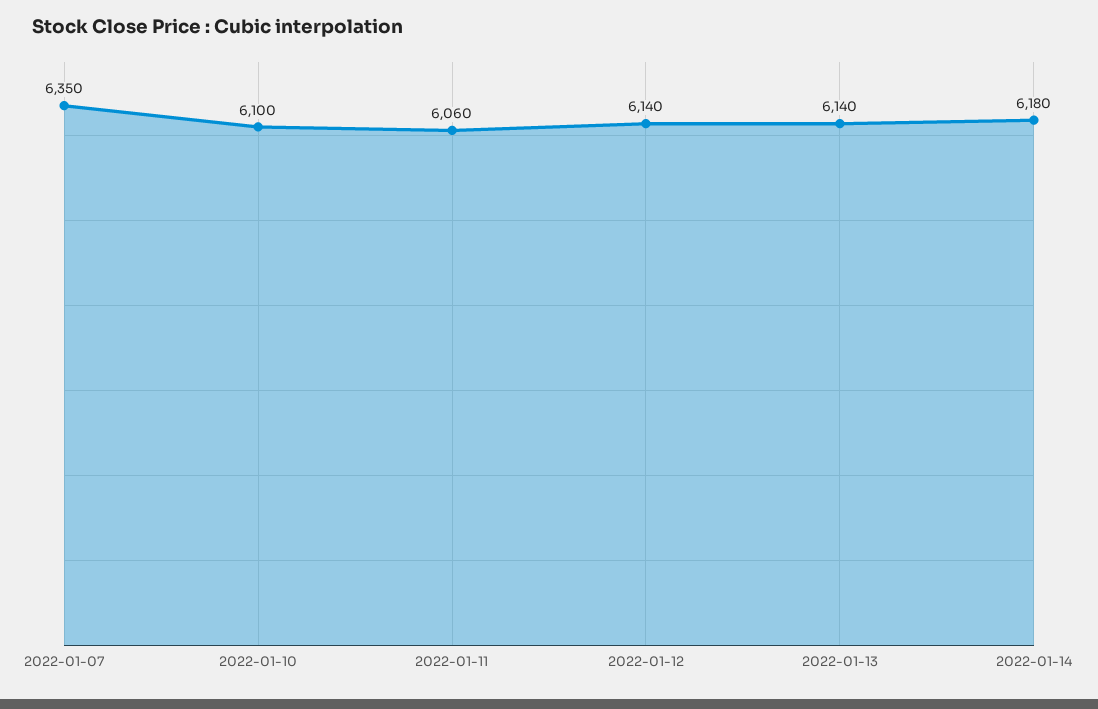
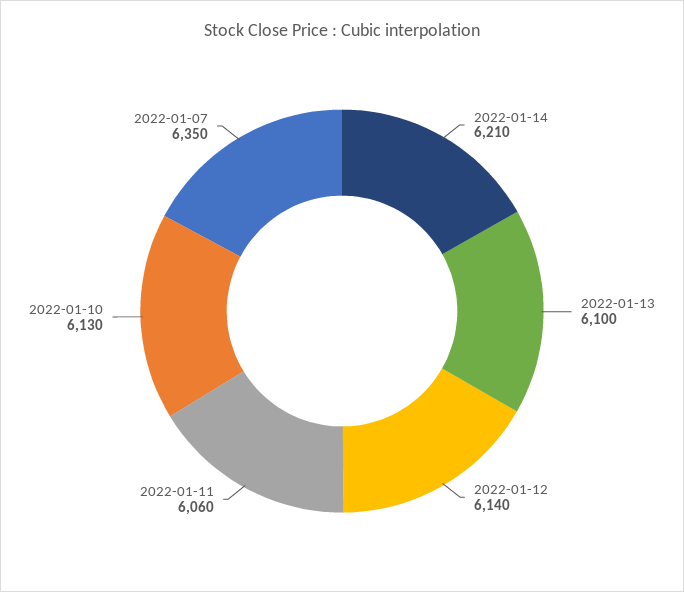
2022-01-10: 6100 -> 6130
2022-01-13: 6140 -> 6100
2022-01-14: 6180 -> 6210

